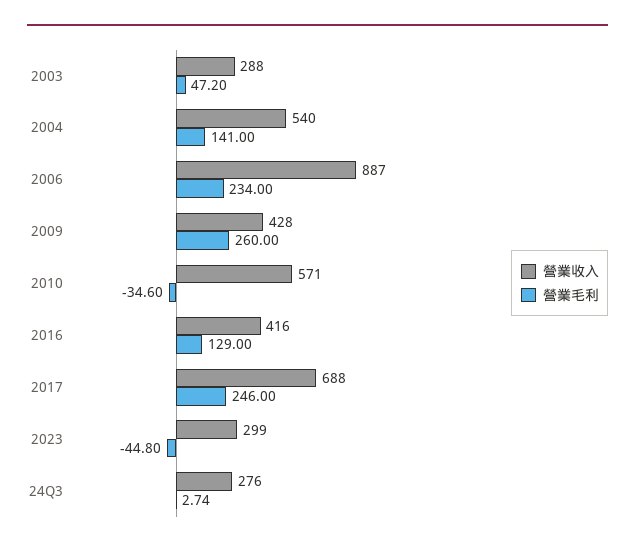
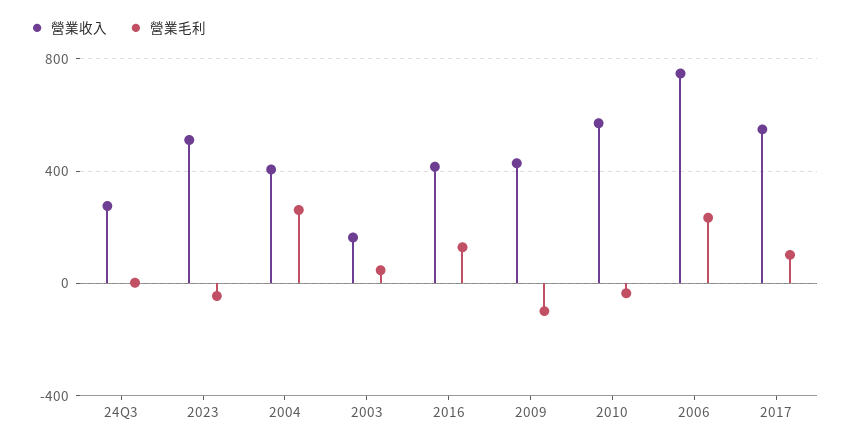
營業收入, 2003: 288 -> 150
營業收入, 2004: 540 -> 400
營業毛利, 2004: 141 -> 250
營業收入, 2006: 887 -> 750
營業毛利, 2009: 260 -> -100
營業收入, 2017: 688 -> 550
營業毛利, 2017: 246 -> 100
營業收入, 2023: 299 -> 500

